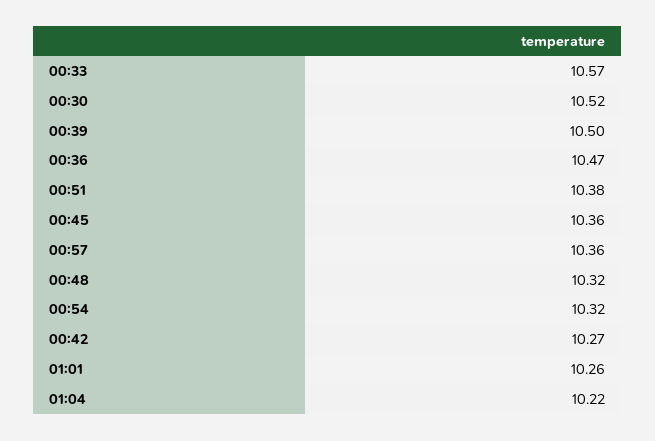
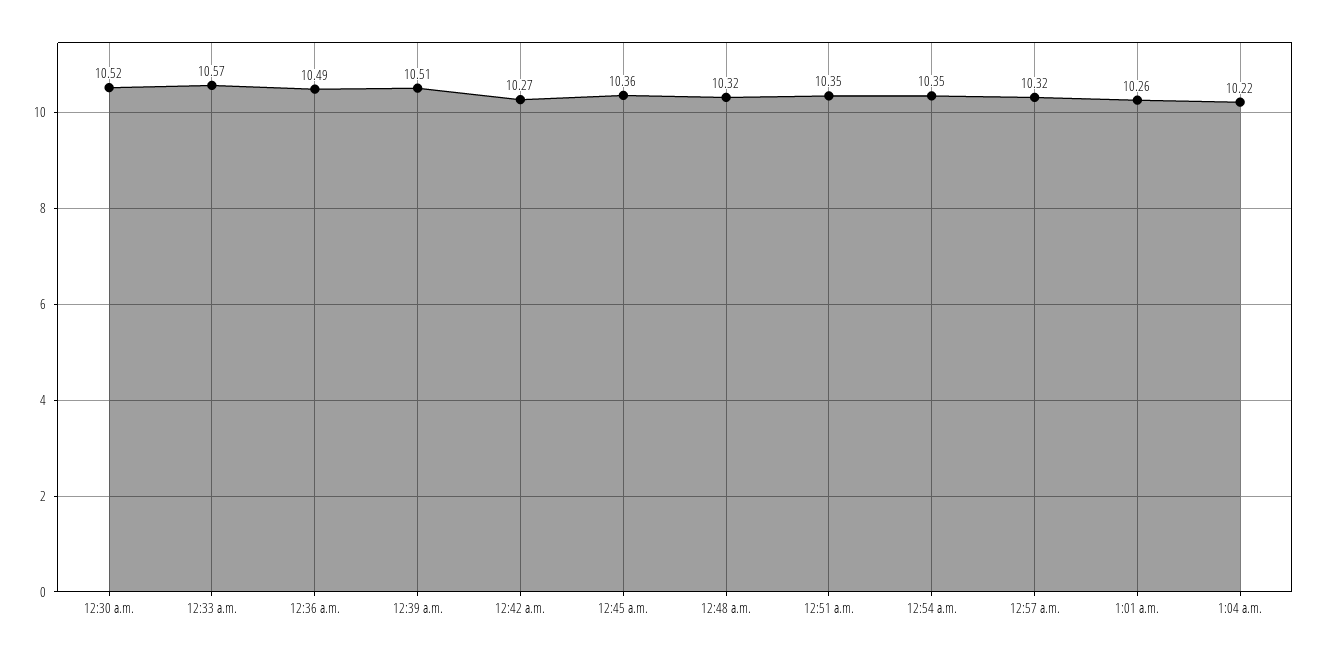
00:39: 10.5 -> 10.51
00:36: 10.47 -> 10.49
00:51: 10.38 -> 10.35
00:57: 10.36 -> 10.32
00:54: 10.32 -> 10.35

